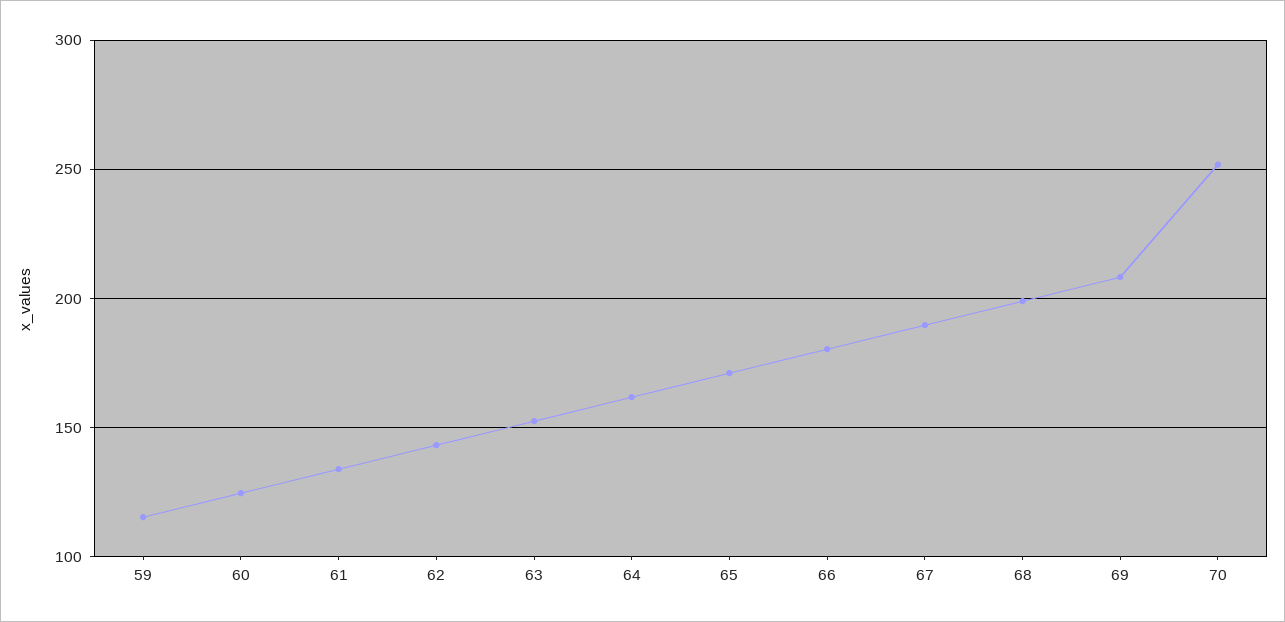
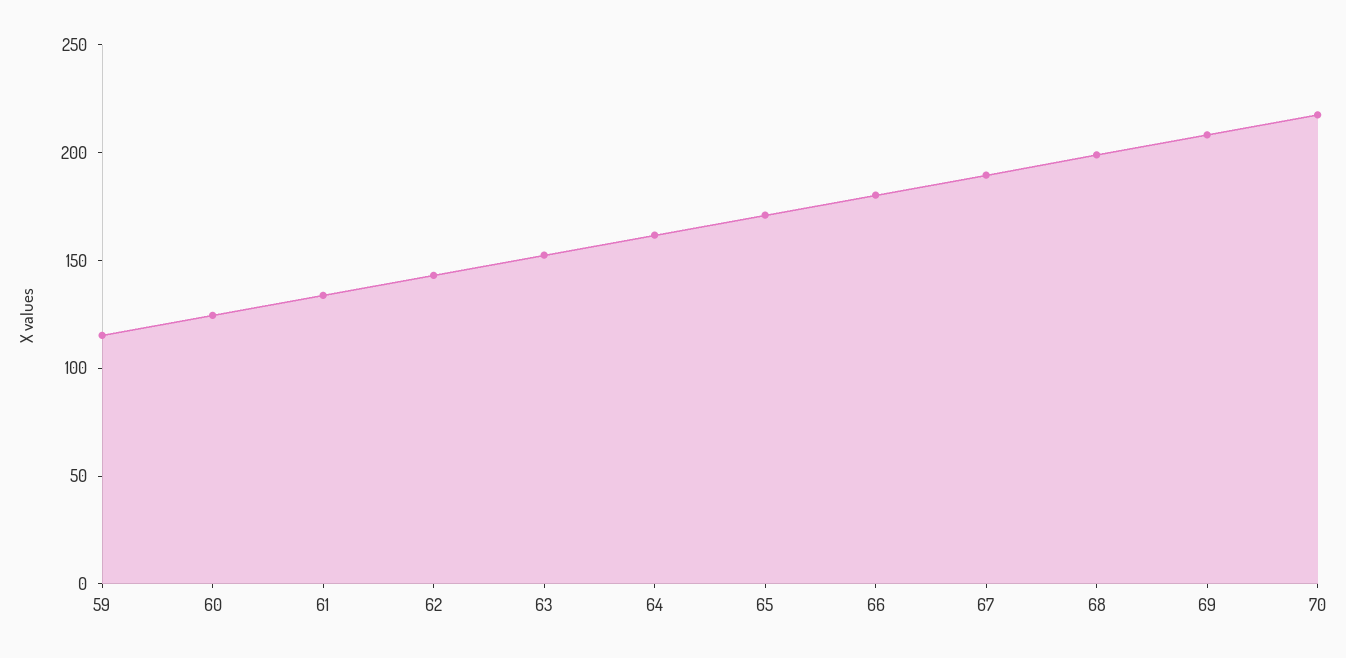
70: 250 -> 220

